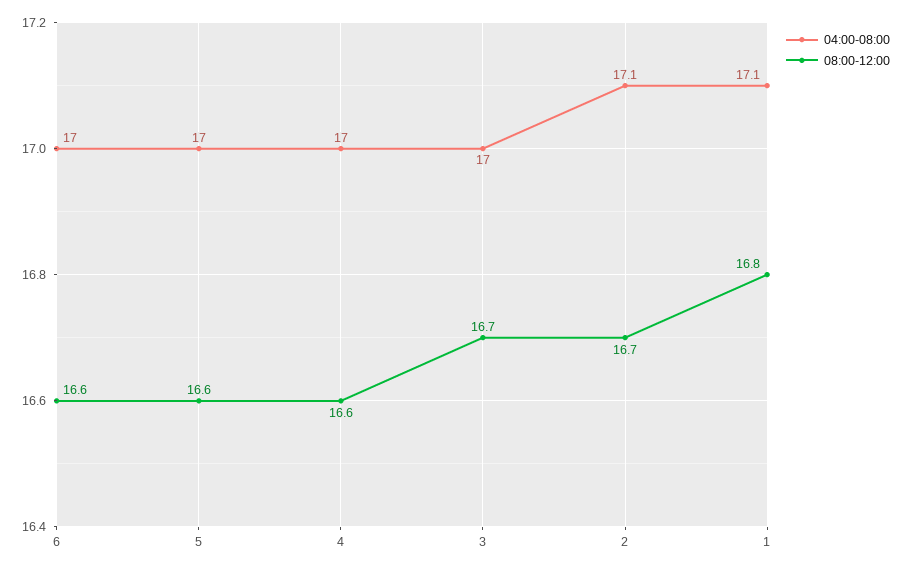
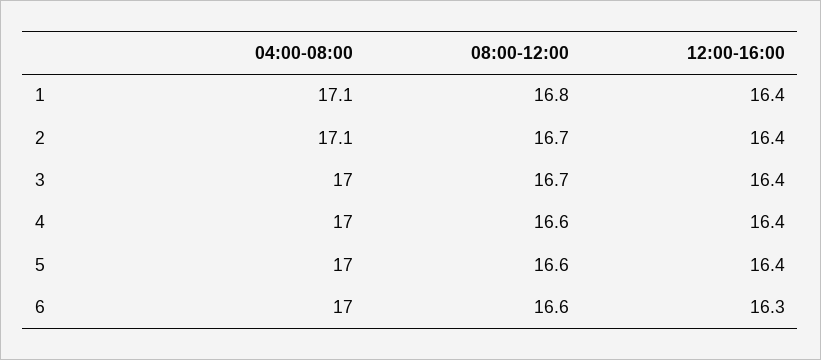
12:00-16:00, 1: none -> 16.4
12:00-16:00, 2: none -> 16.4
12:00-16:00, 3: none -> 16.4
12:00-16:00, 4: none -> 16.4
12:00-16:00, 5: none -> 16.4
12:00-16:00, 6: none -> 16.3

